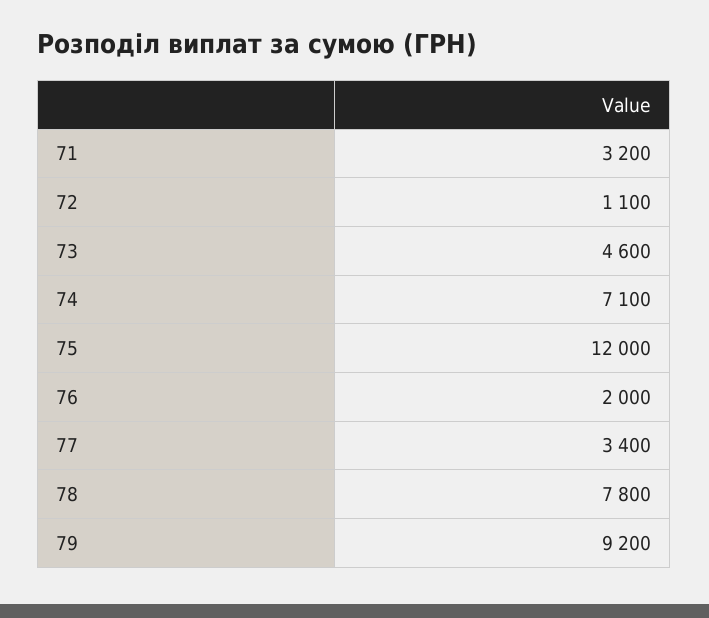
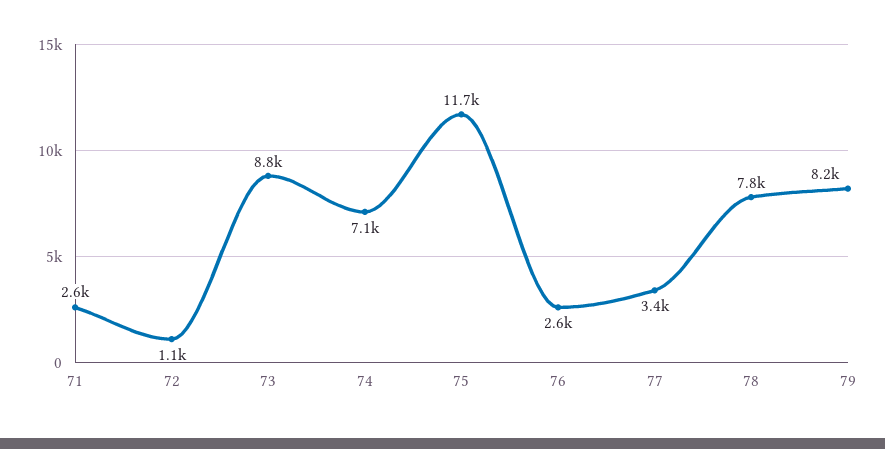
71: 3200 -> 2600
73: 4600 -> 8800
75: 12000 -> 11700
76: 2000 -> 2600
79: 9200 -> 8200

